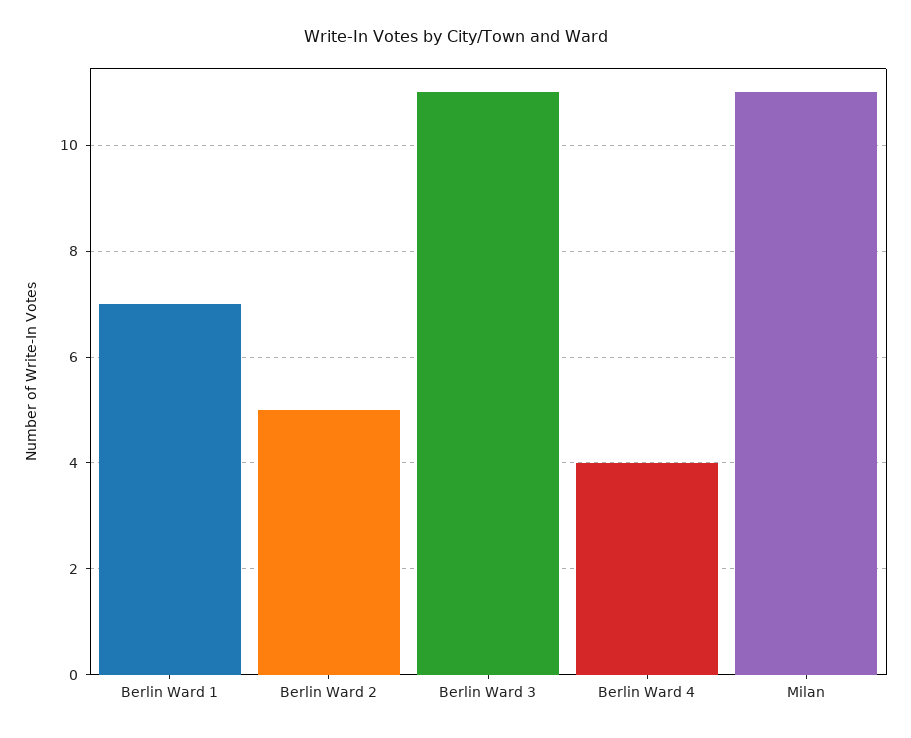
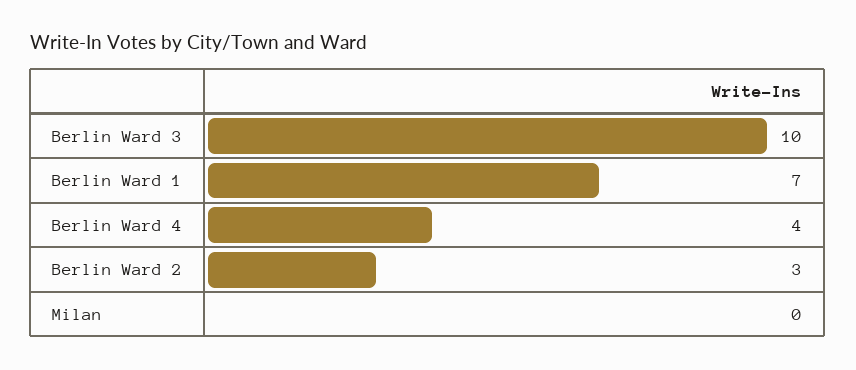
Berlin Ward 2: 5 -> 3
Berlin Ward 3: 11 -> 10
Milan: 11 -> 0

